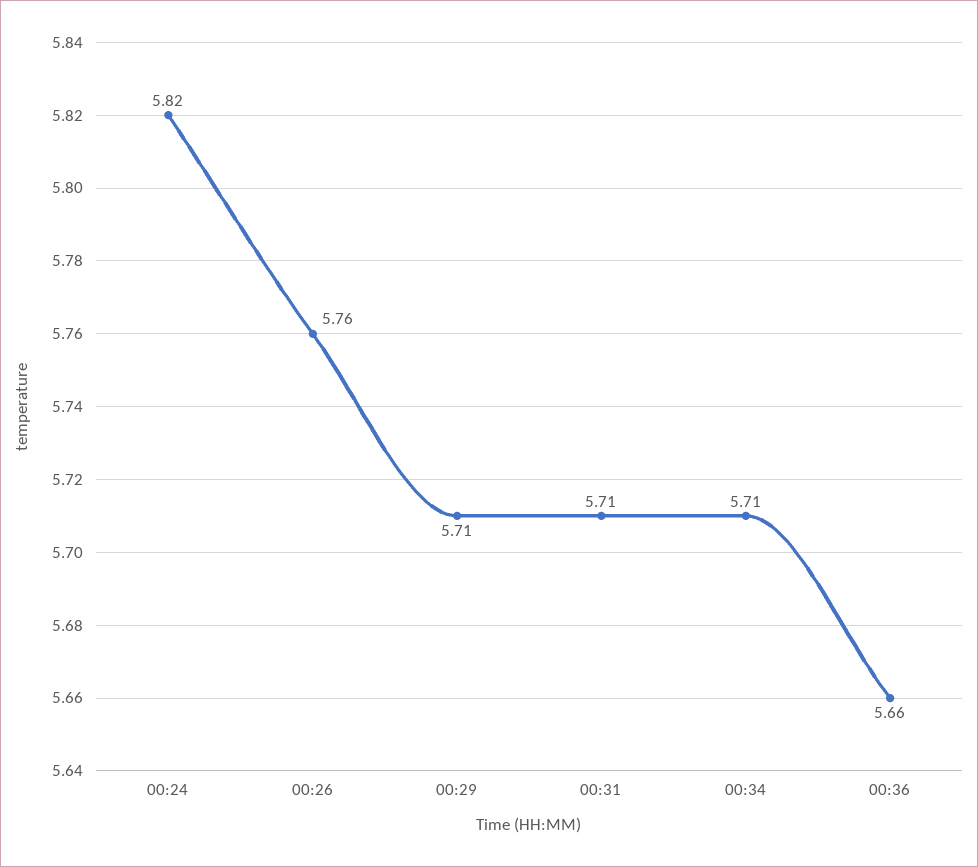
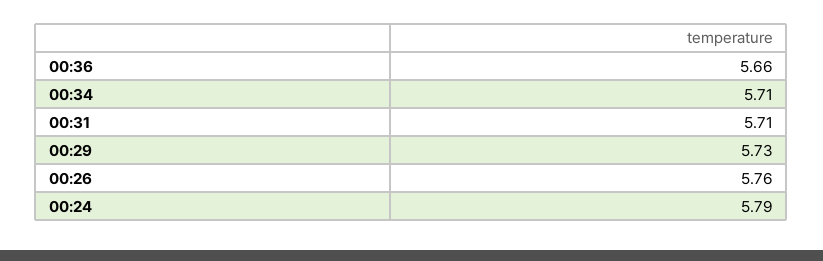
00:24: 5.82 -> 5.79
00:29: 5.71 -> 5.73

